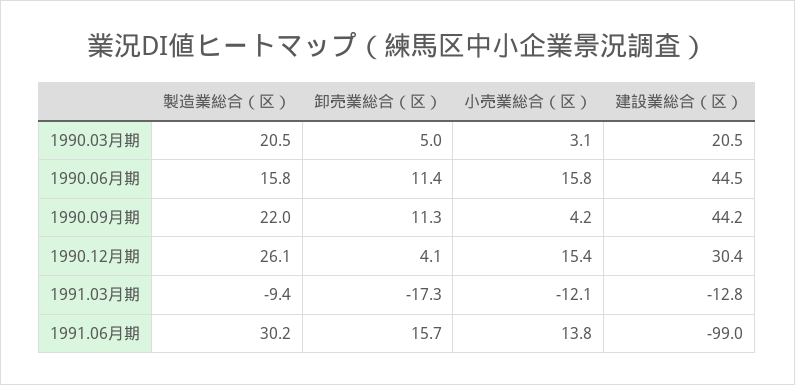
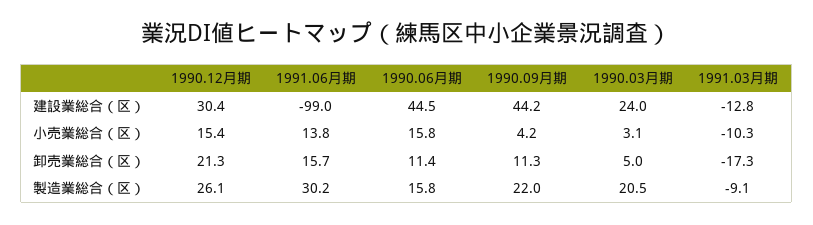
建設業総合（区）, 1990.03月期: 20.5 -> 24
卸売業総合（区）, 1990.12月期: 4.1 -> 21.3
製造業総合（区）, 1991.03月期: -9.4 -> -9.1
小売業総合（区）, 1991.03月期: -12.1 -> -10.3

